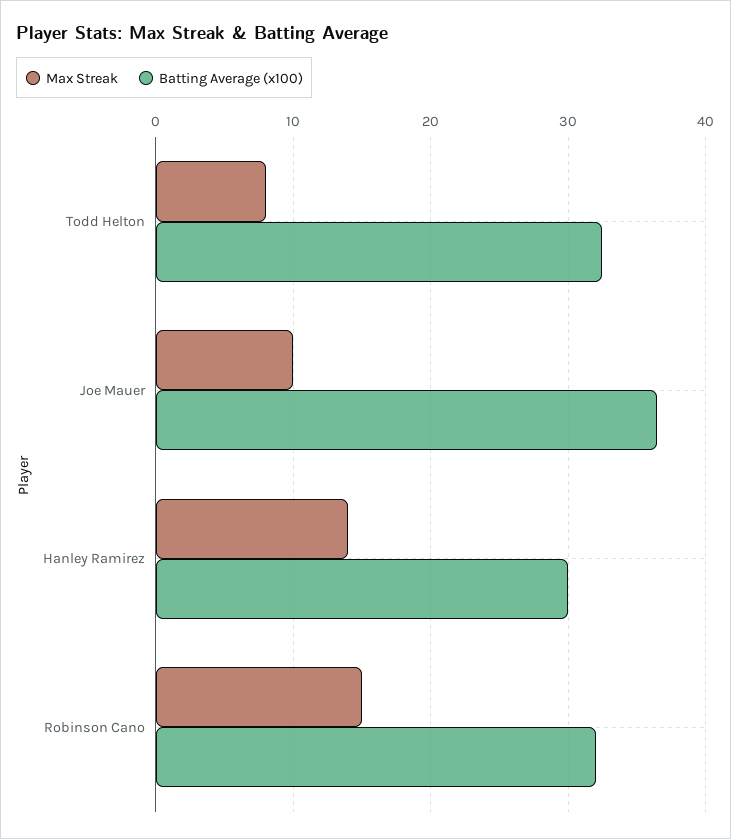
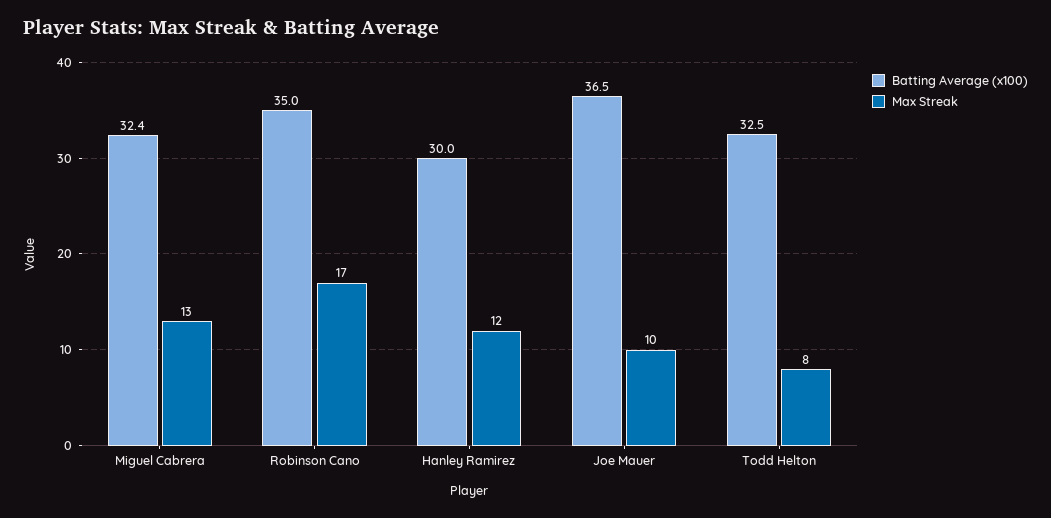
Max Streak, Hanley Ramirez: 14 -> 12
Max Streak, Robinson Cano: 15 -> 17
Batting Average (x100), Robinson Cano: 32 -> 35
Batting Average (x100), Miguel Cabrera: none -> 32.4
Max Streak, Miguel Cabrera: none -> 13

